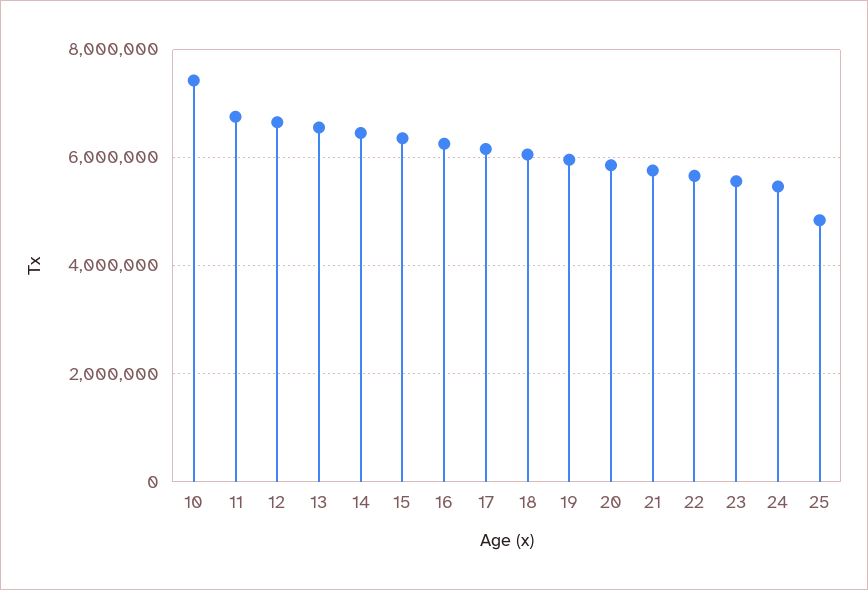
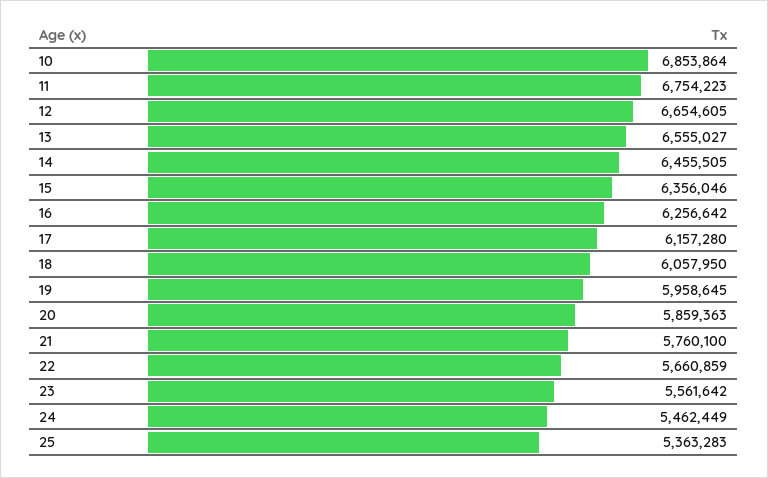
10: 7400000 -> 6853864
25: 4800000 -> 5363283

